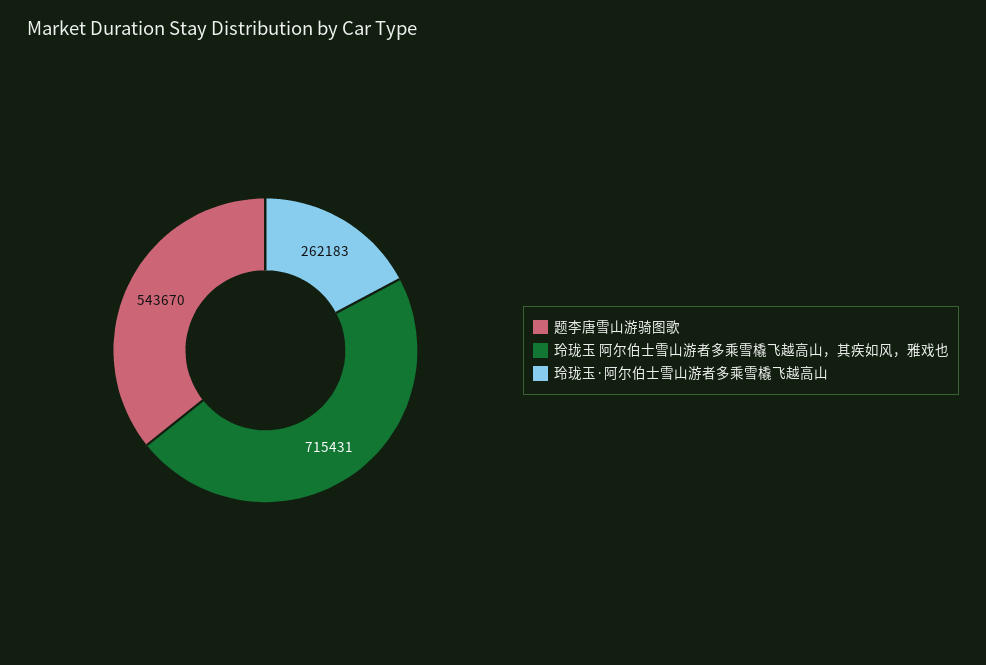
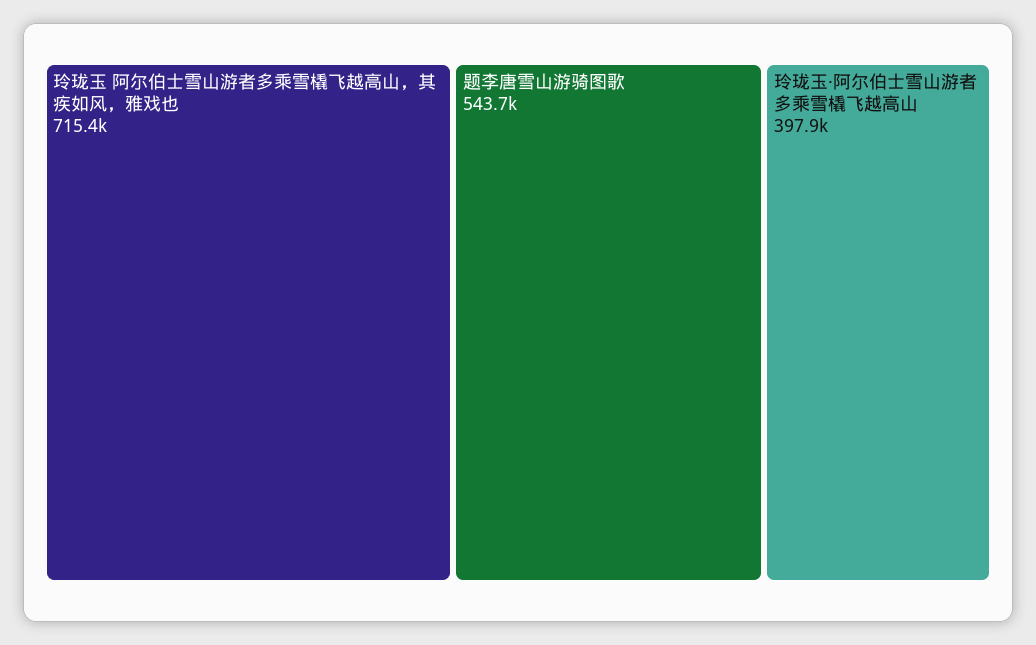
玲珑玉·阿尔伯士雪山游者多乘雪橇飞越高山: 262183 -> 397900

